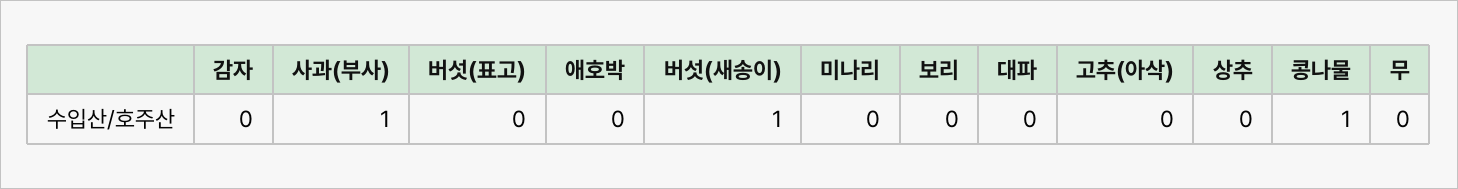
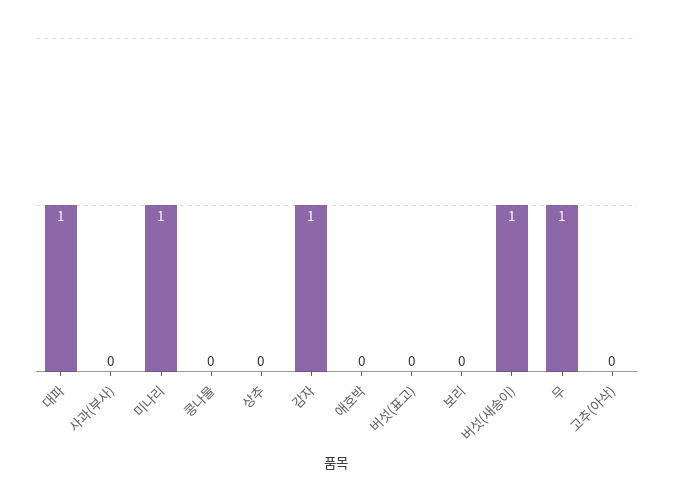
감자: 0 -> 1
사과(부사): 1 -> 0
미나리: 0 -> 1
대파: 0 -> 1
콩나물: 1 -> 0
무: 0 -> 1

